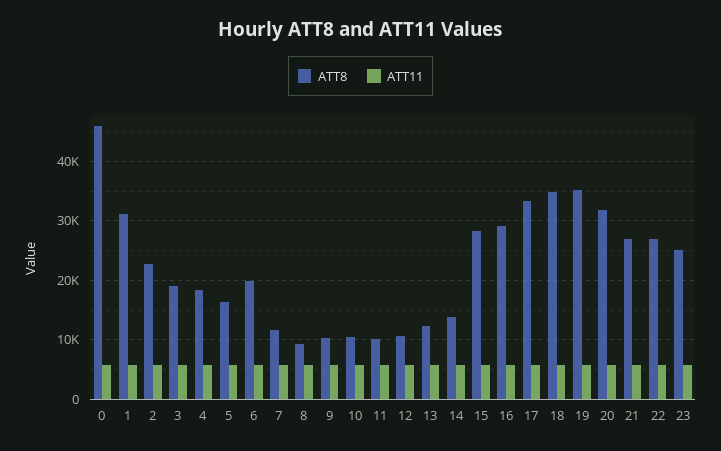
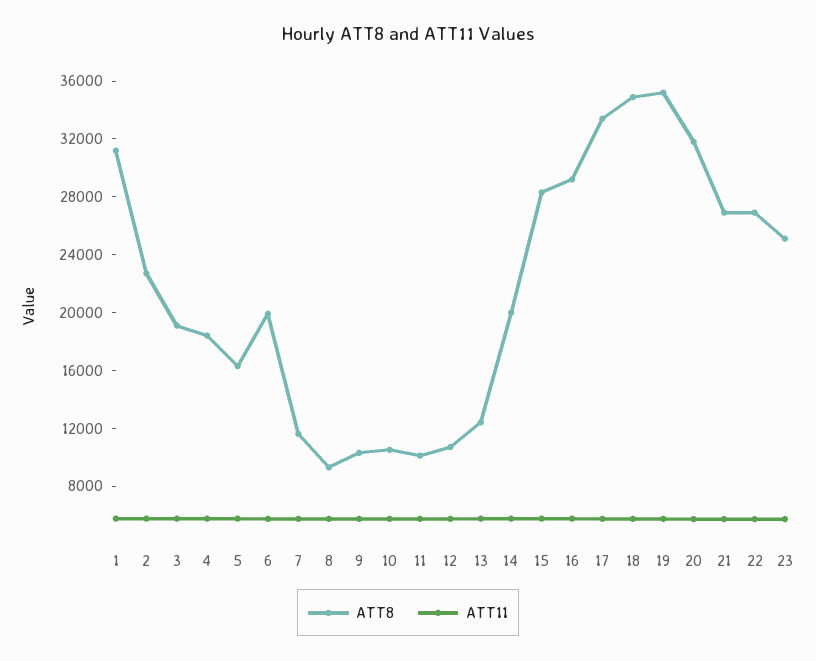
ATT8, 0: 46000 -> none
ATT11, 0: 6000 -> none
ATT8, 14: 14000 -> 20000

